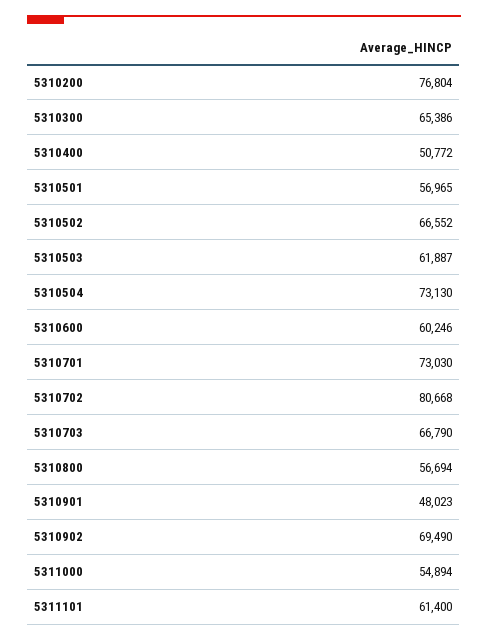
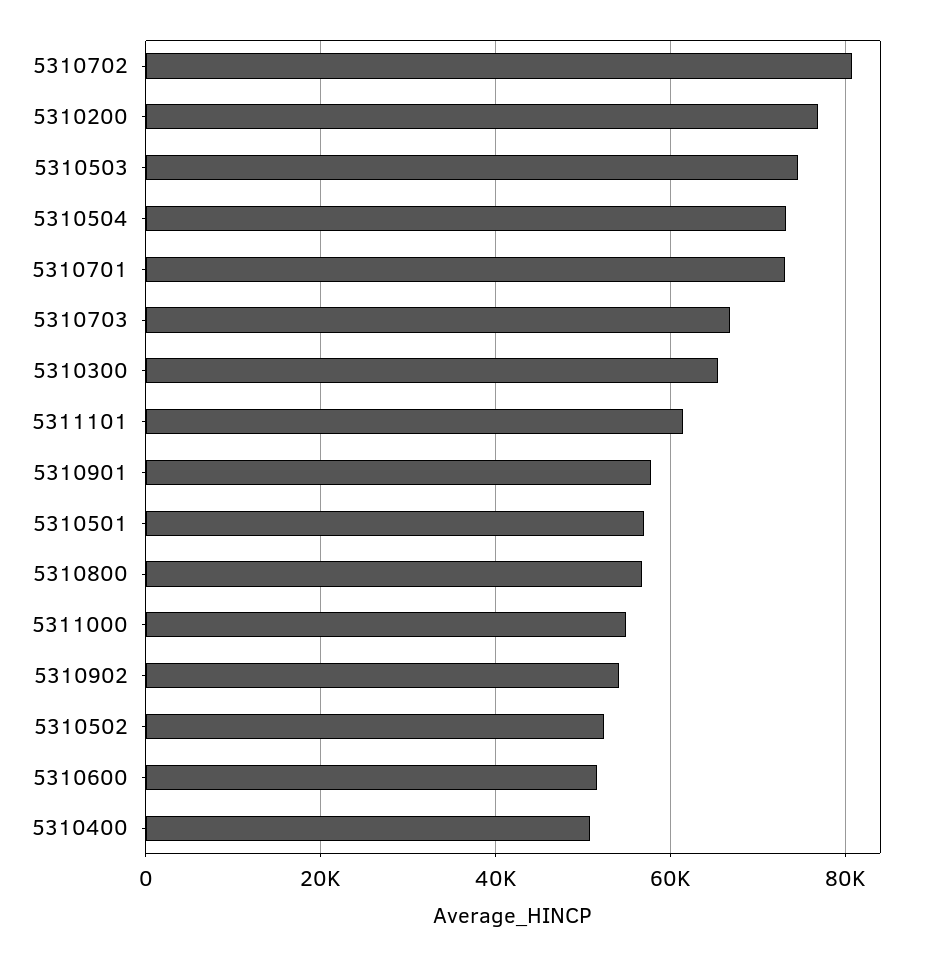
5310502: 66552 -> 52000
5310503: 61887 -> 74000
5310600: 60246 -> 52000
5310901: 48023 -> 58000
5310902: 69490 -> 54000

